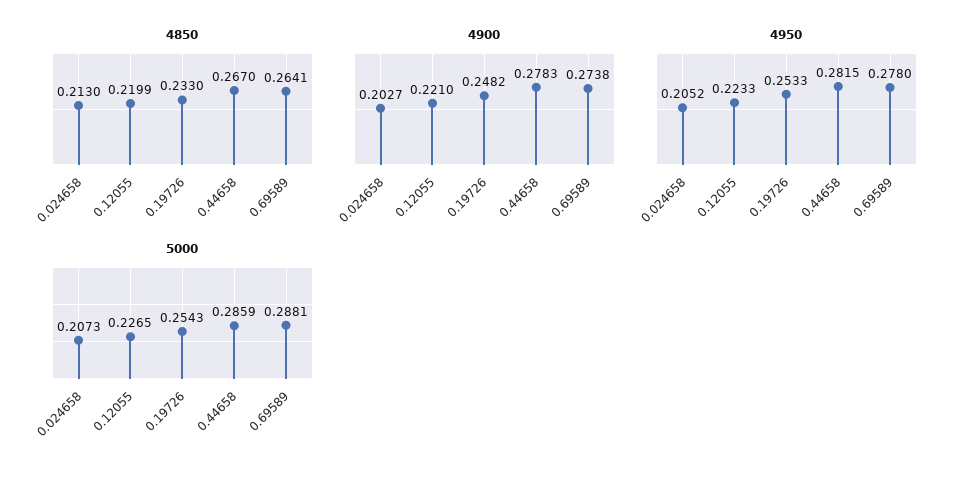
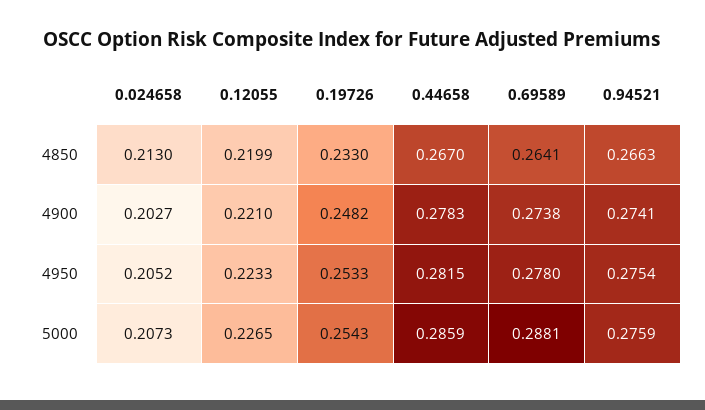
4850, 0.94521: none -> 0.2663
4900, 0.94521: none -> 0.2741
4950, 0.94521: none -> 0.2754
5000, 0.94521: none -> 0.2759

